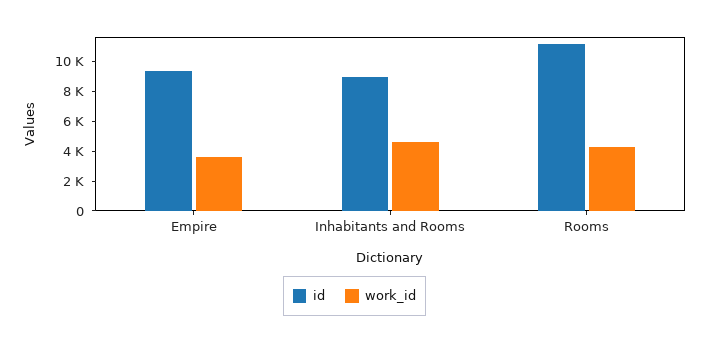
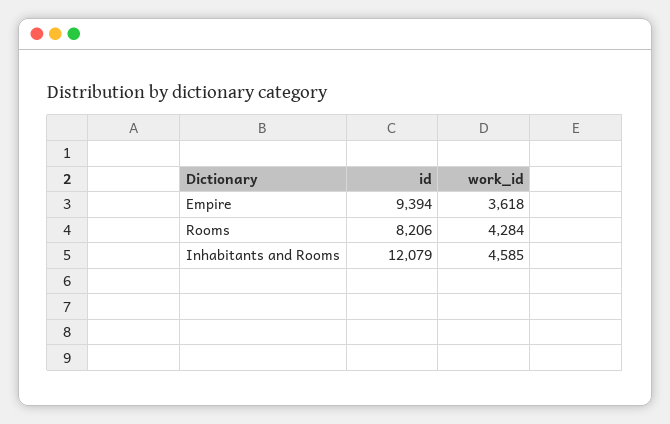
id, Inhabitants and Rooms: 9000 -> 12079
id, Rooms: 11000 -> 8206

